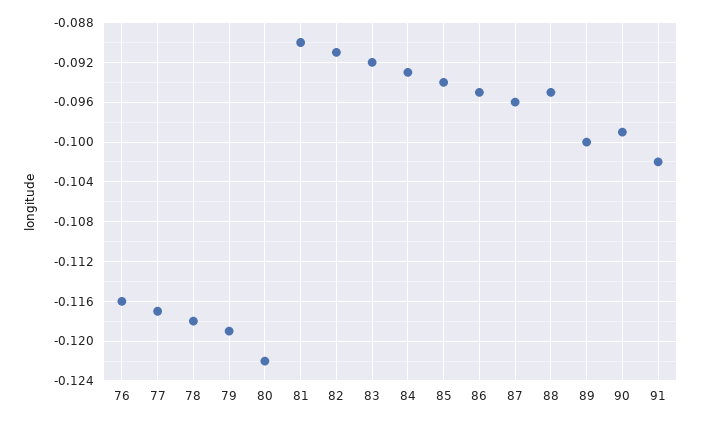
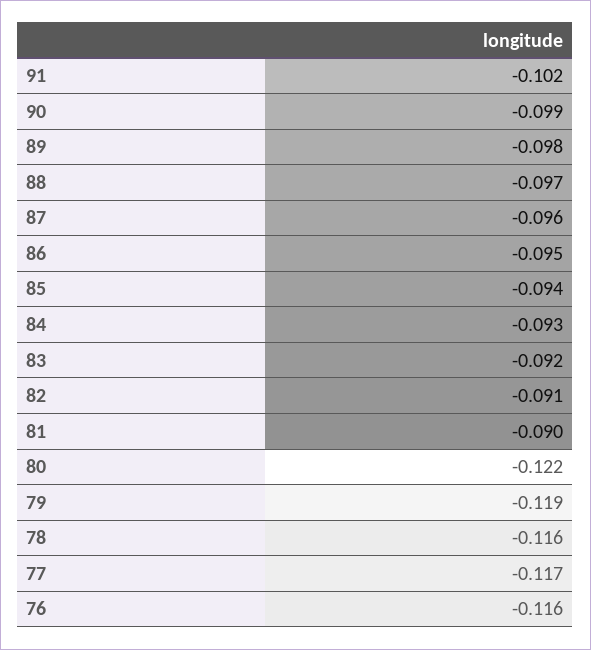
78: -0.118 -> -0.116
88: -0.095 -> -0.097
89: -0.1 -> -0.098

